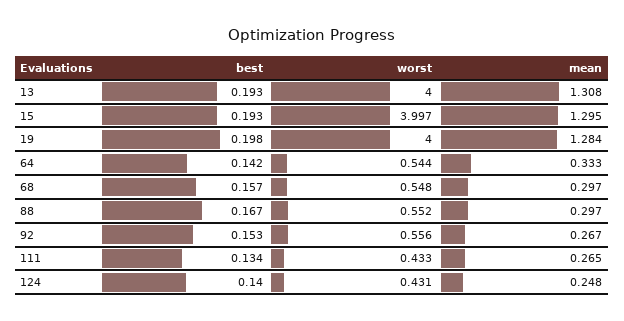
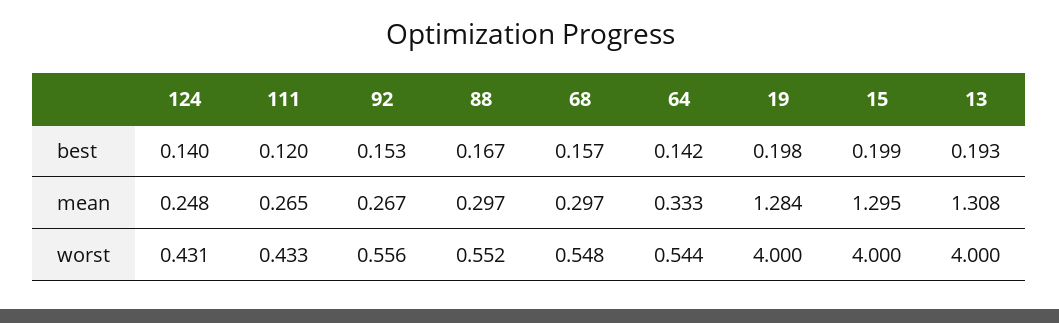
best, 15: 0.193 -> 0.199
worst, 15: 3.997 -> 4
best, 111: 0.134 -> 0.12

